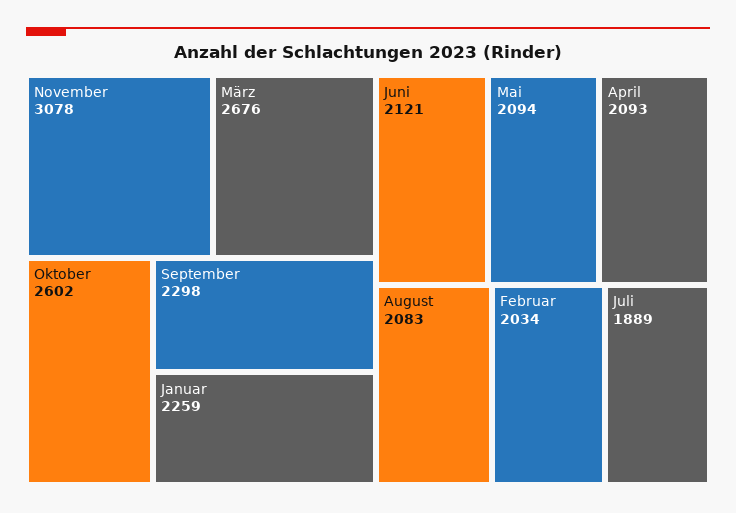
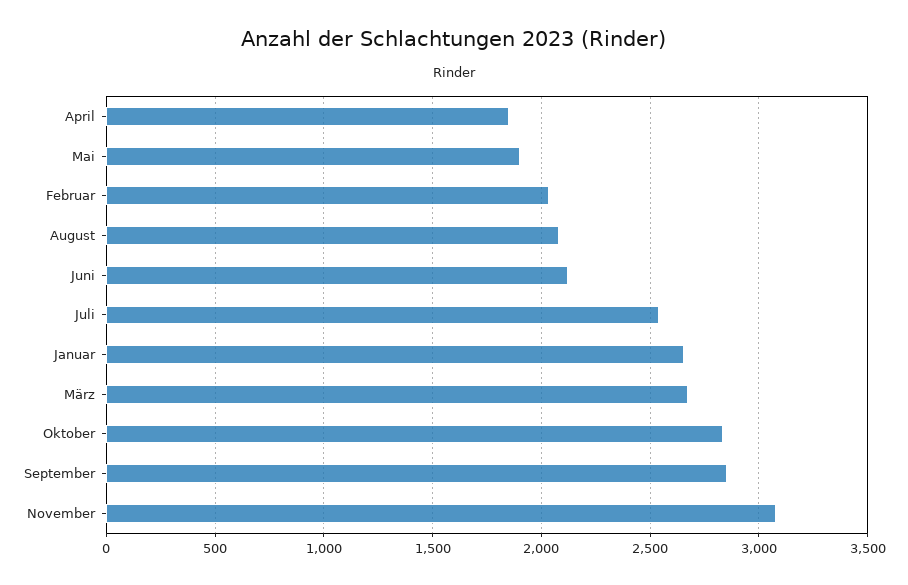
Oktober: 2602 -> 2850
September: 2298 -> 2850
Januar: 2259 -> 2650
Mai: 2094 -> 1900
April: 2093 -> 1850
Juli: 1889 -> 2550

